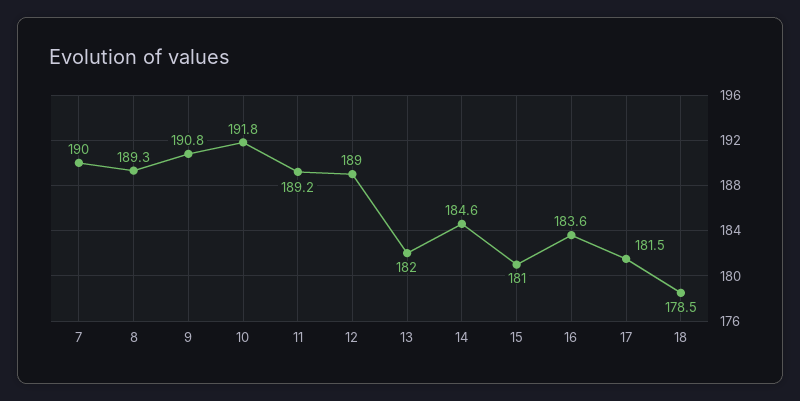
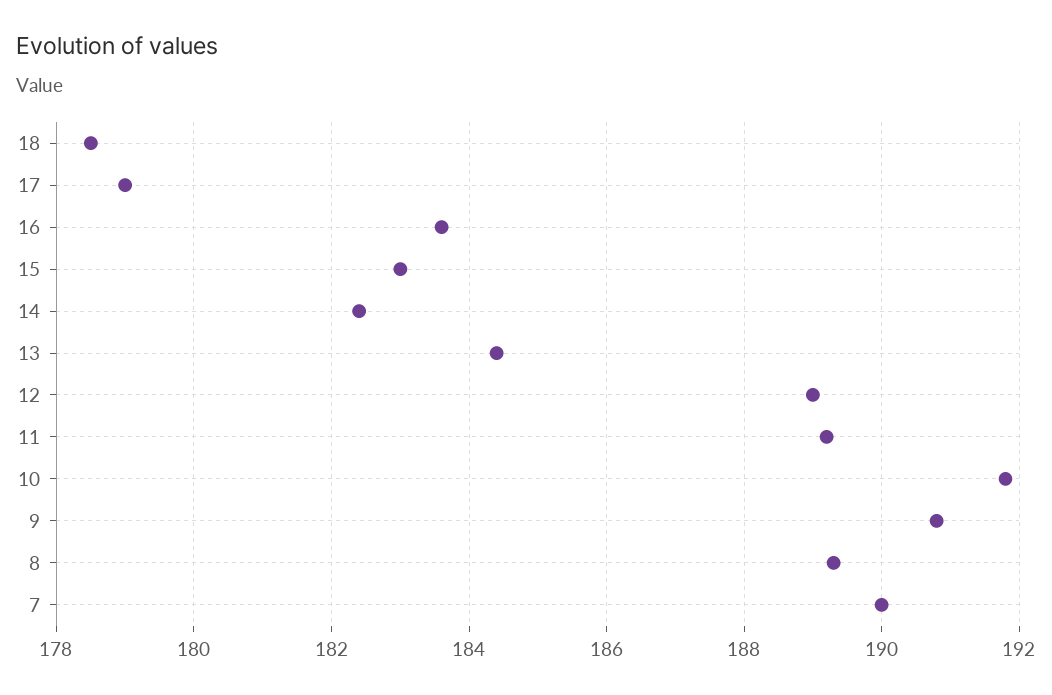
13: 182 -> 184.5
14: 184.6 -> 182.5
15: 181 -> 183
17: 181.5 -> 179

